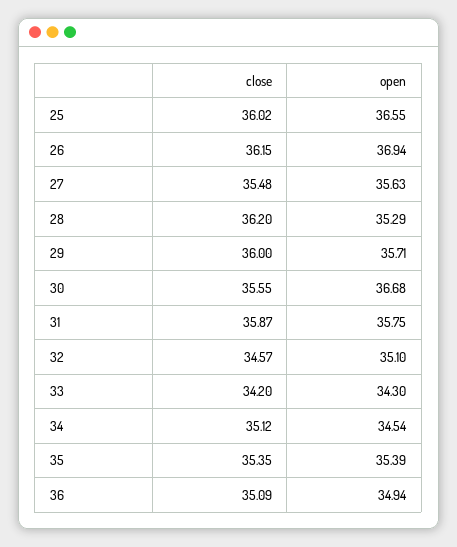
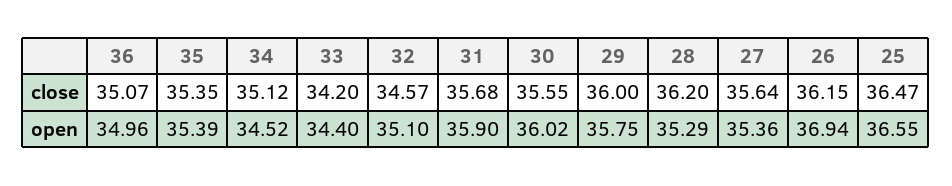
close, 25: 36.02 -> 36.47
close, 27: 35.48 -> 35.64
open, 27: 35.63 -> 35.36
open, 29: 35.71 -> 35.75
open, 30: 36.68 -> 36.02
close, 31: 35.87 -> 35.68
open, 31: 35.75 -> 35.9
open, 33: 34.3 -> 34.4
open, 34: 34.54 -> 34.52
close, 36: 35.09 -> 35.07
open, 36: 34.94 -> 34.96

